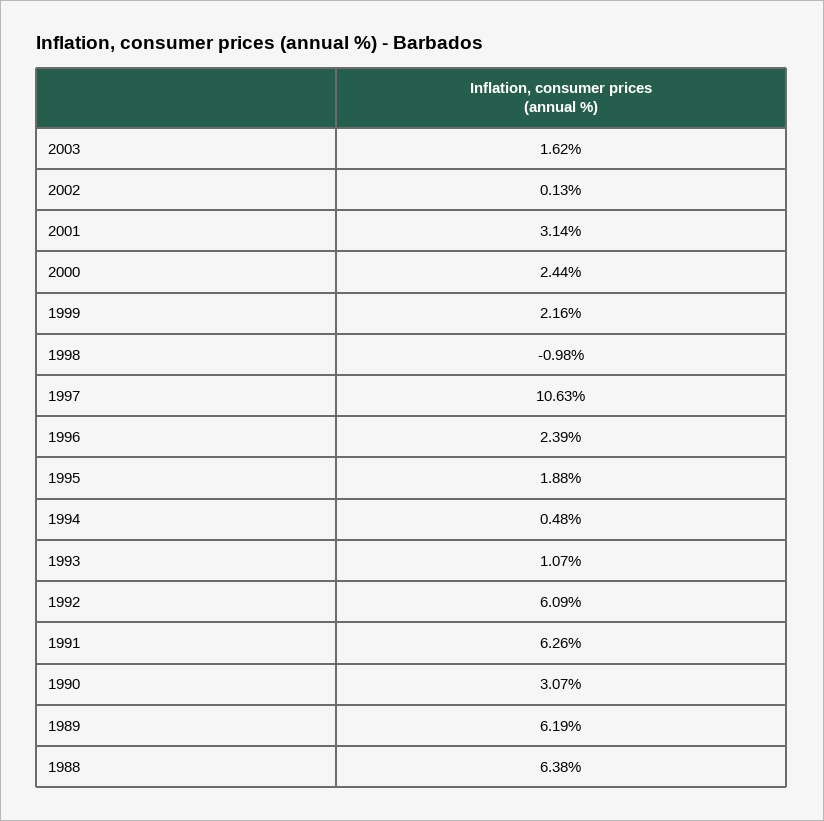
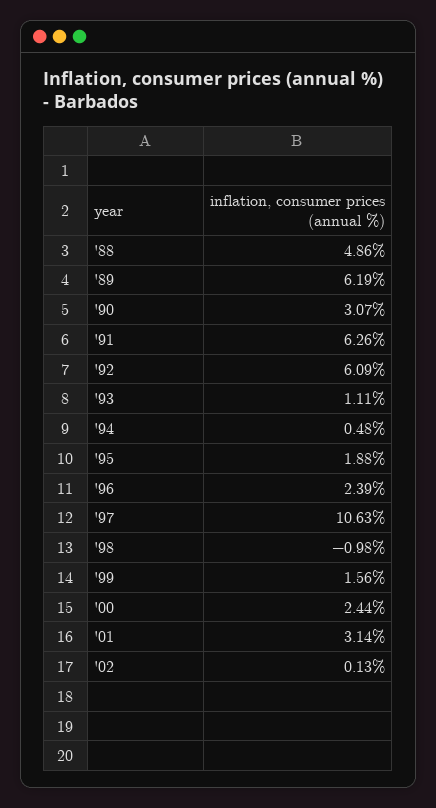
2003: 1.62 -> none
1999: 2.16 -> 1.56
1993: 1.07 -> 1.11
1988: 6.38 -> 4.86

